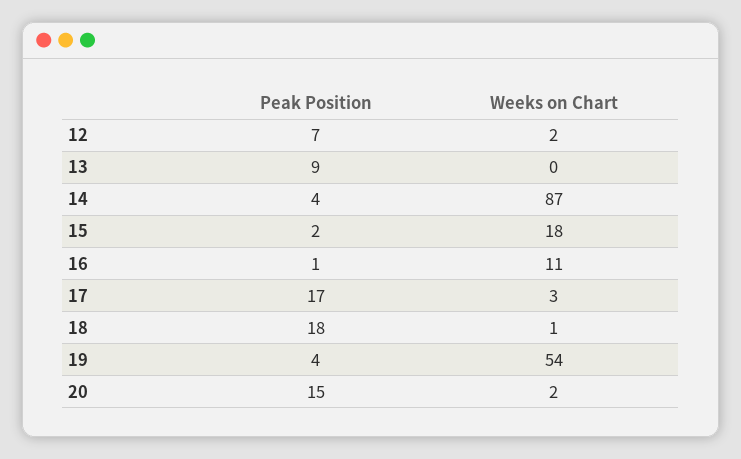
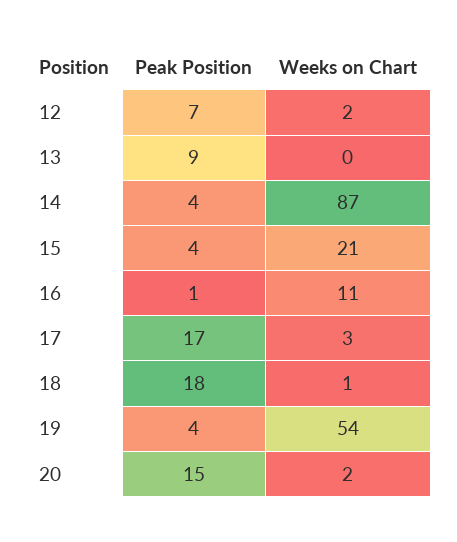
Peak Position, 15: 2 -> 4
Weeks on Chart, 15: 18 -> 21

